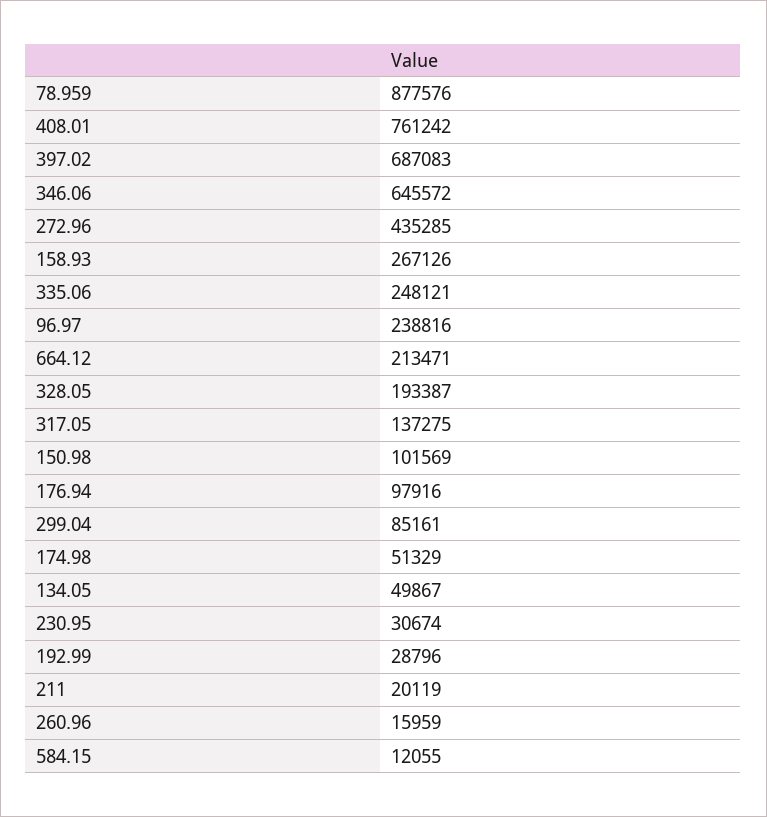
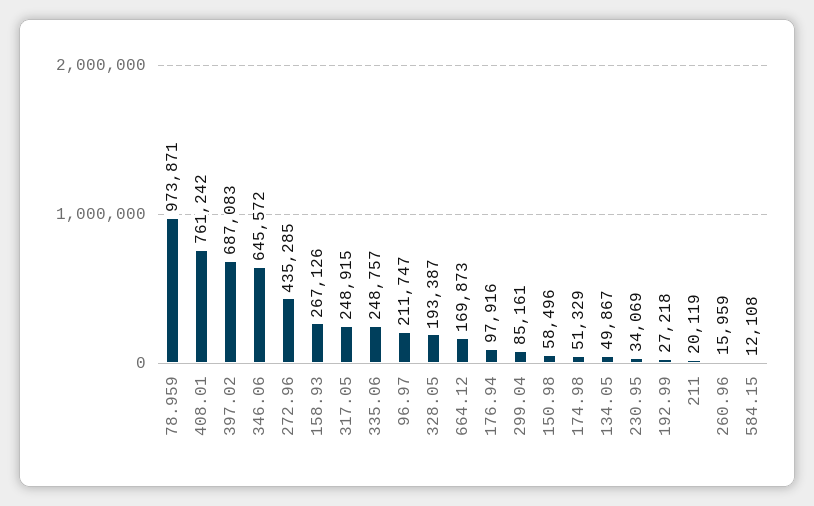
78.959: 877576 -> 973871
335.06: 248121 -> 248757
96.97: 238816 -> 211747
664.12: 213471 -> 169873
317.05: 137275 -> 248915
150.98: 101569 -> 58496
230.95: 30674 -> 34069
192.99: 28796 -> 27218
584.15: 12055 -> 12108

